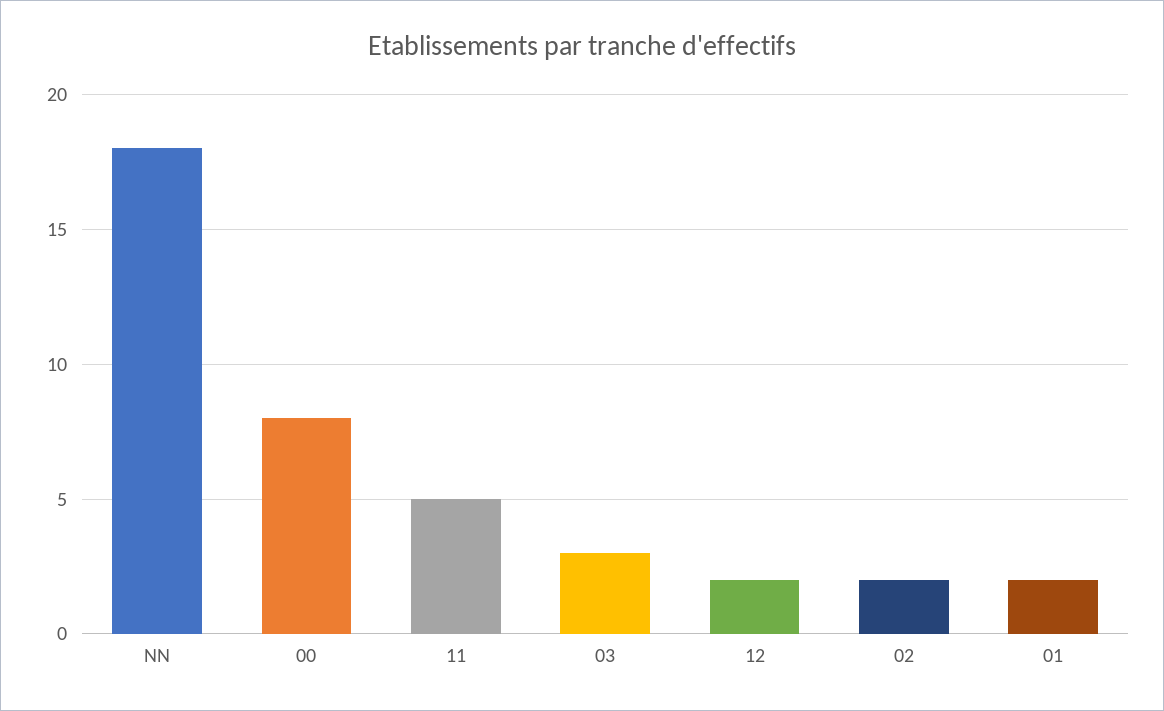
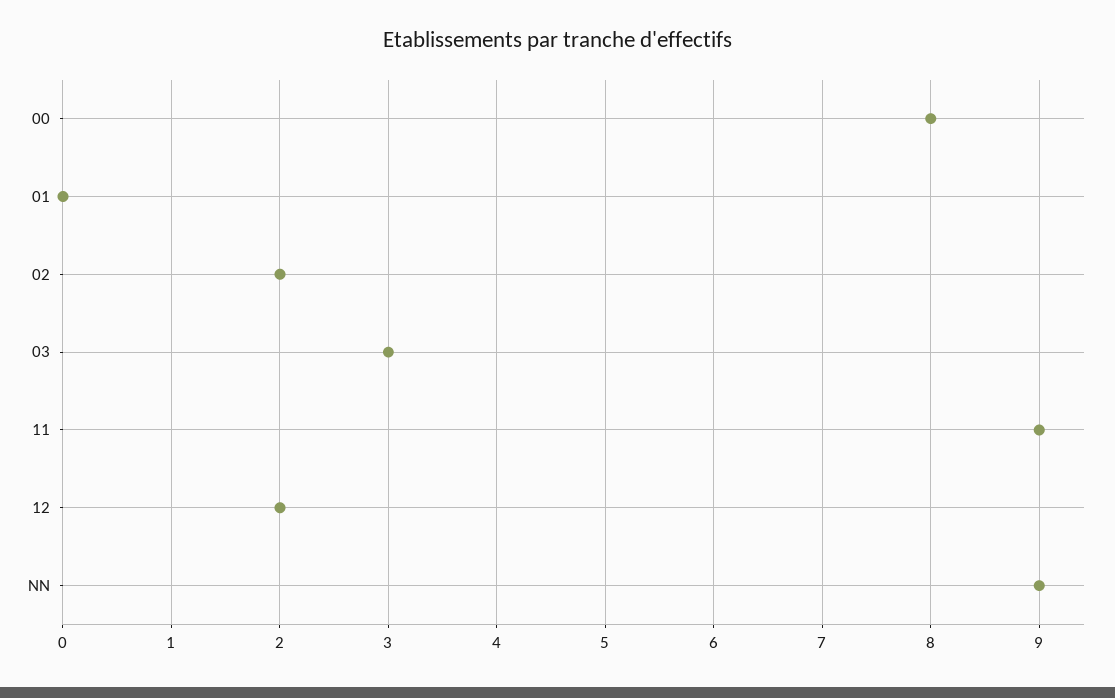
NN: 18 -> 9
11: 5 -> 9
01: 2 -> 0

